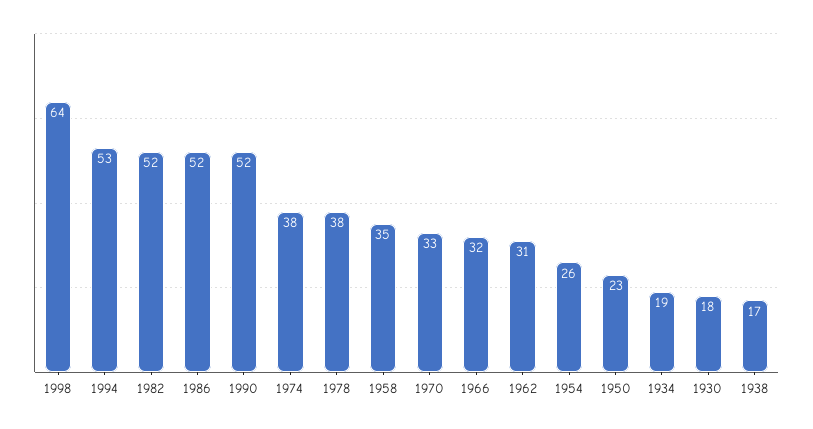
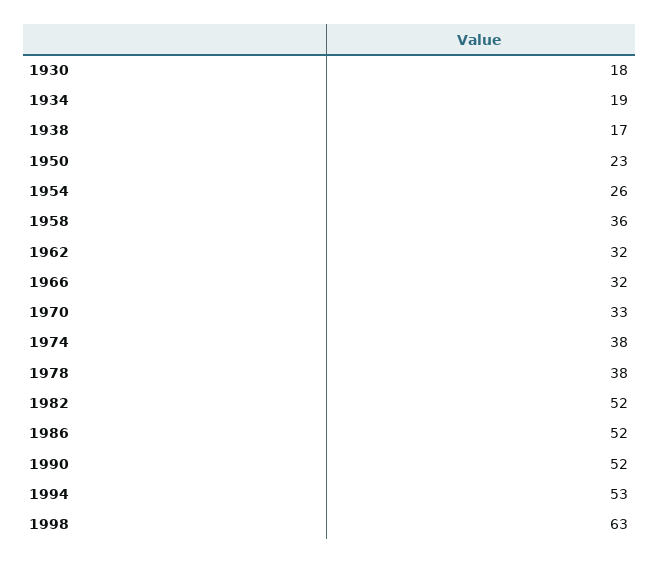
1998: 64 -> 63
1958: 35 -> 36
1962: 31 -> 32

